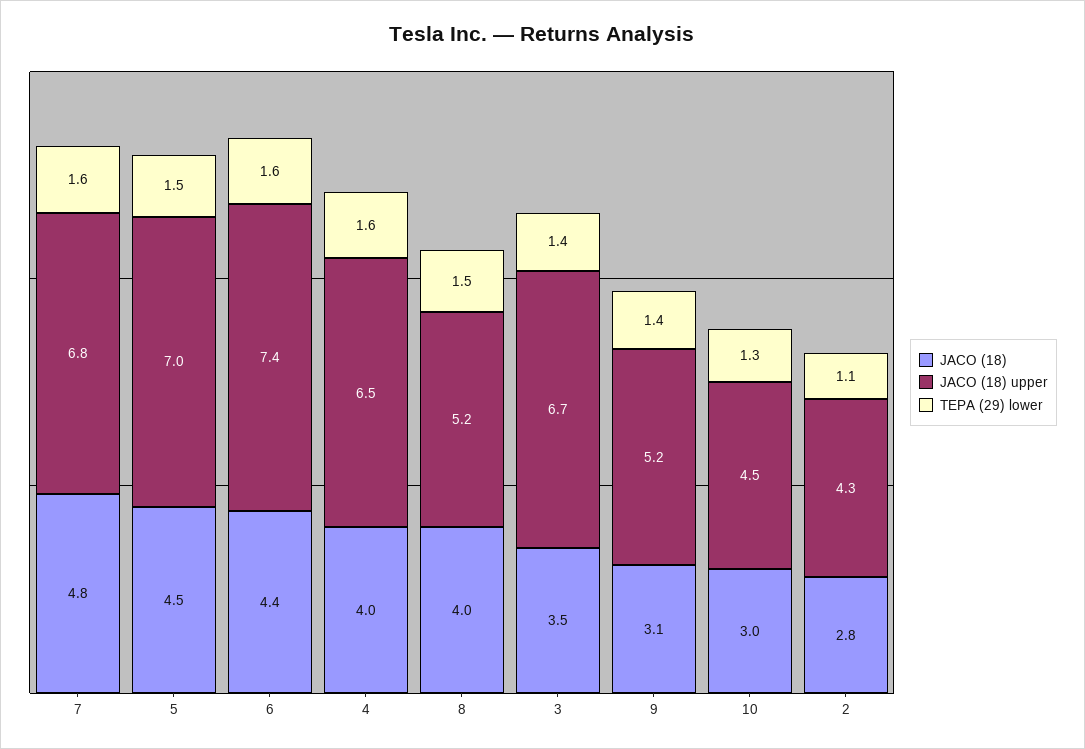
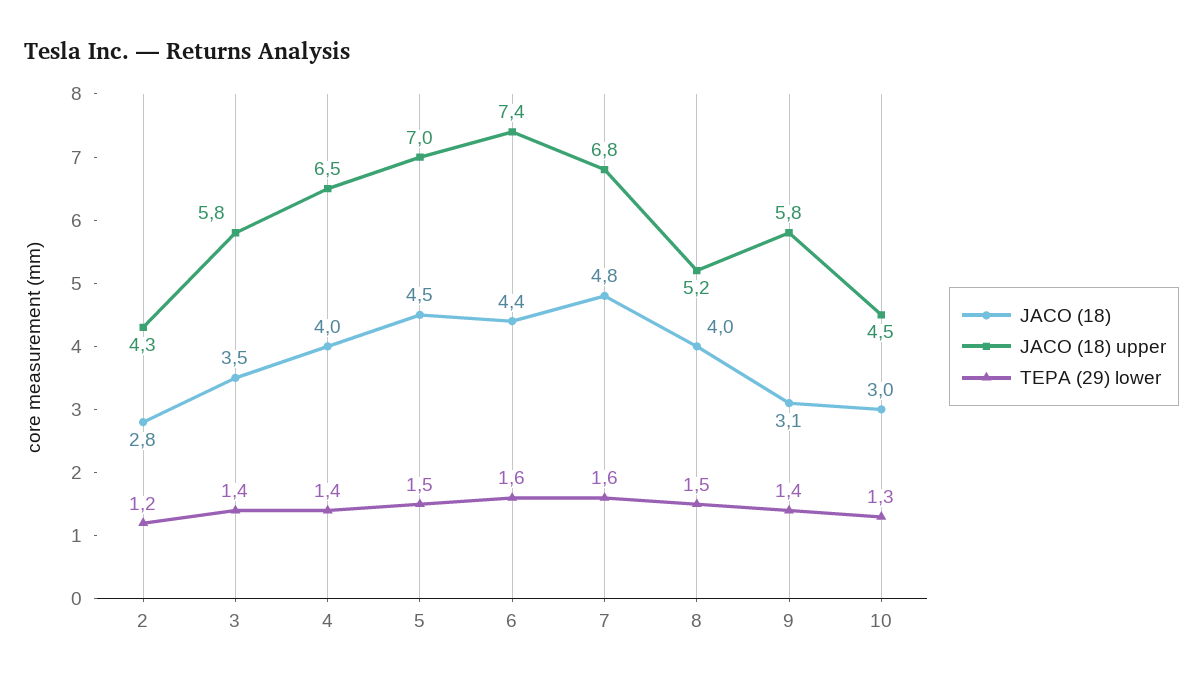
TEPA (29) lower, 4: 1.6 -> 1.4
JACO (18) upper, 3: 6.7 -> 5.8
JACO (18) upper, 9: 5.2 -> 5.8
TEPA (29) lower, 2: 1.1 -> 1.2

